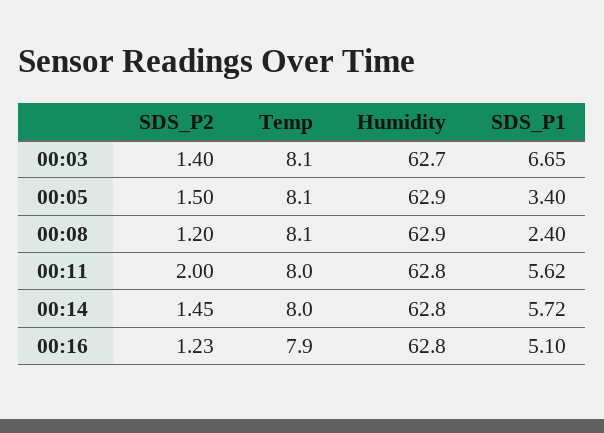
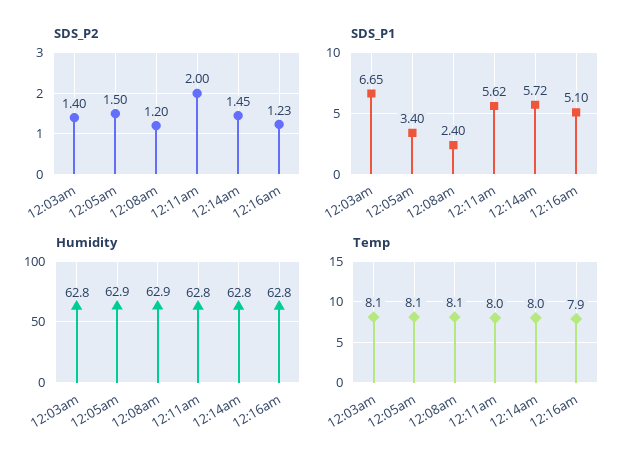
Humidity, 00:03: 62.7 -> 62.8

